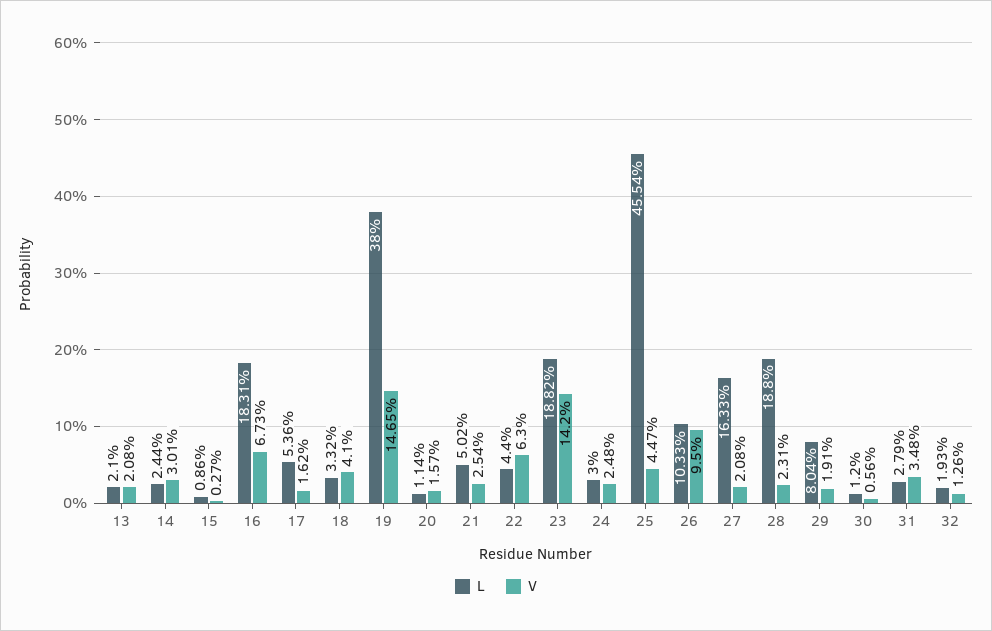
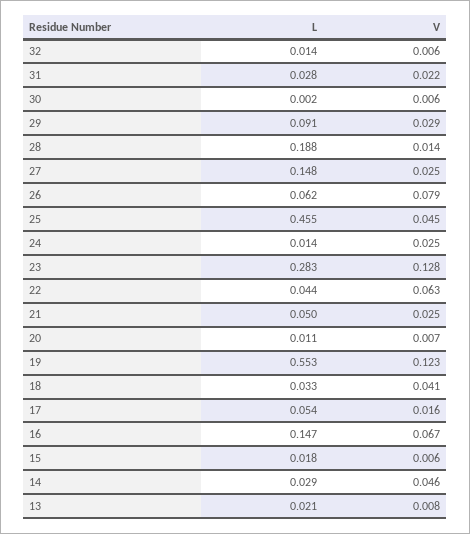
V, 13: 0.0208 -> 0.008
L, 14: 0.0244 -> 0.029
V, 14: 0.0301 -> 0.046
L, 15: 0.0086 -> 0.018
V, 15: 0.0027 -> 0.006
L, 16: 0.1831 -> 0.147
L, 19: 0.38 -> 0.553
V, 19: 0.1465 -> 0.123
V, 20: 0.0157 -> 0.007
L, 23: 0.1882 -> 0.283
V, 23: 0.142 -> 0.128
L, 24: 0.03 -> 0.014
L, 26: 0.1033 -> 0.062
V, 26: 0.095 -> 0.079
L, 27: 0.1633 -> 0.148
V, 27: 0.0208 -> 0.025
V, 28: 0.0231 -> 0.014
L, 29: 0.0804 -> 0.091
V, 29: 0.0191 -> 0.029
L, 30: 0.012 -> 0.002
V, 31: 0.0348 -> 0.022
L, 32: 0.0193 -> 0.014
V, 32: 0.0126 -> 0.006

